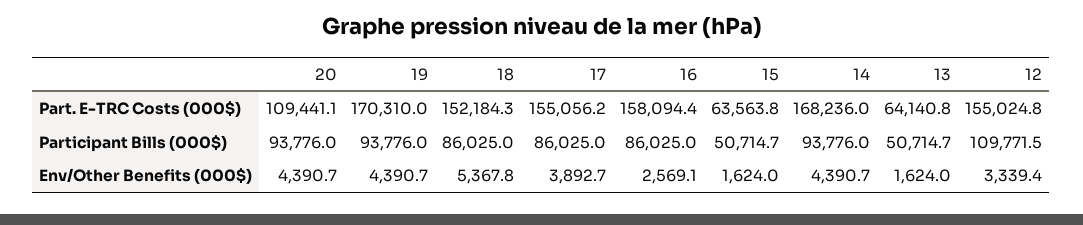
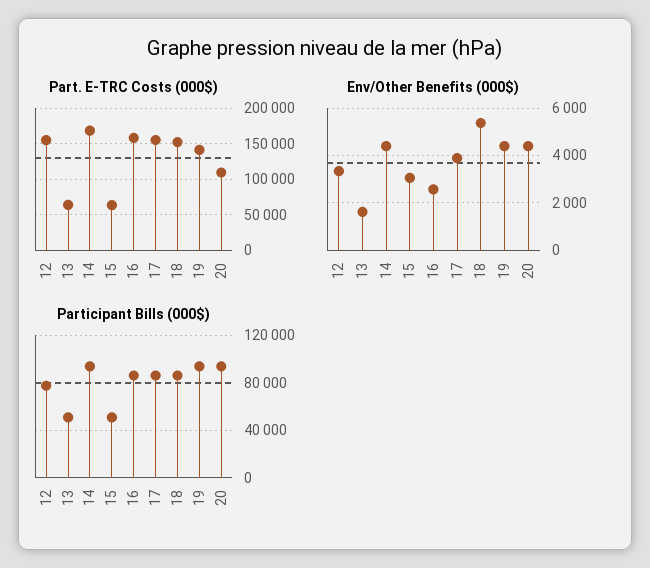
Part. E-TRC Costs (000$), 19: 170310 -> 140000
Participant Bills (000$), 12: 109771.5 -> 80000
Env/Other Benefits (000$), 15: 1624 -> 3000

